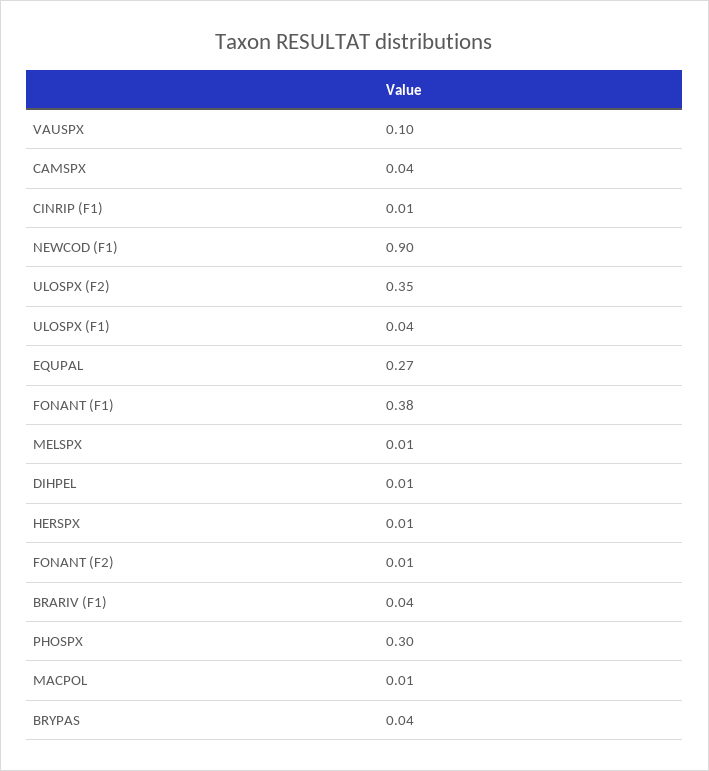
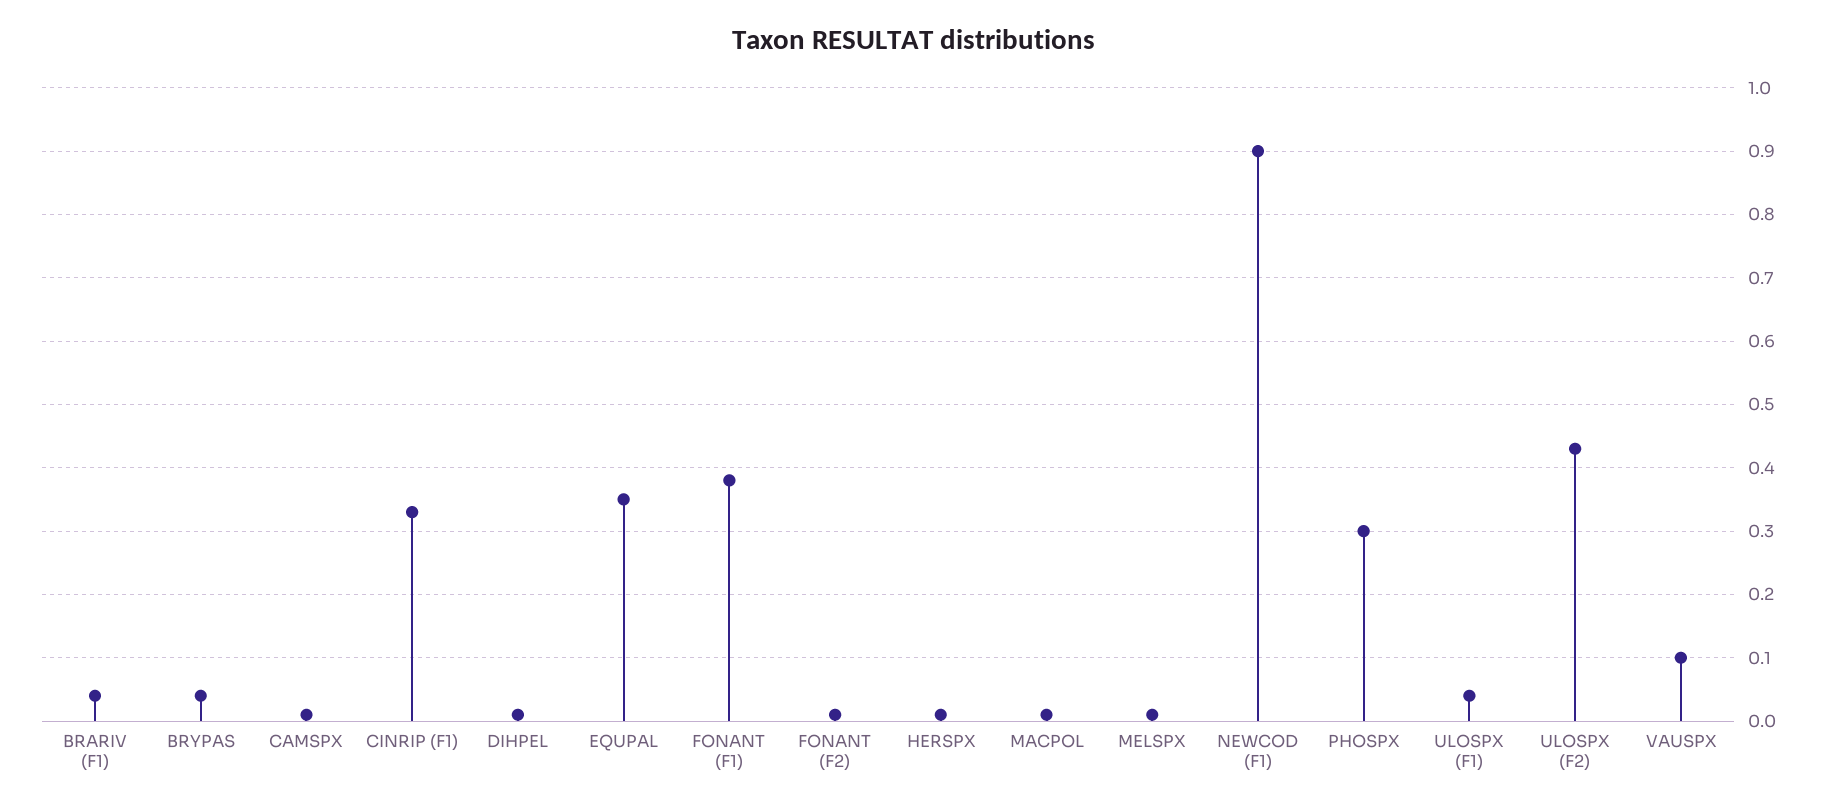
CAMSPX: 0.04 -> 0.01
CINRIP (F1): 0.01 -> 0.33
ULOSPX (F2): 0.35 -> 0.43
EQUPAL: 0.27 -> 0.35

